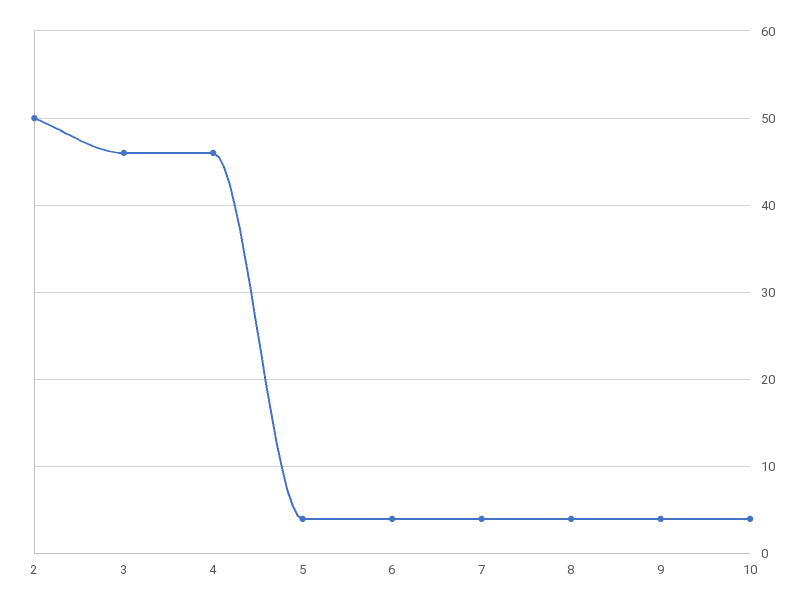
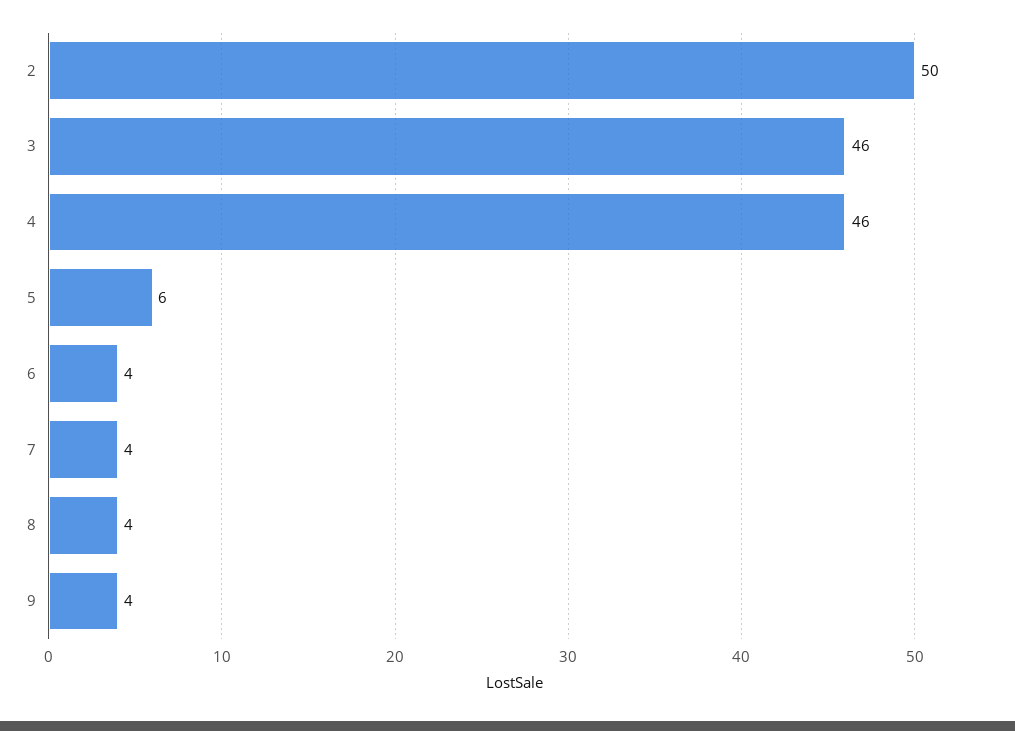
5: 4 -> 6
10: 4 -> none

